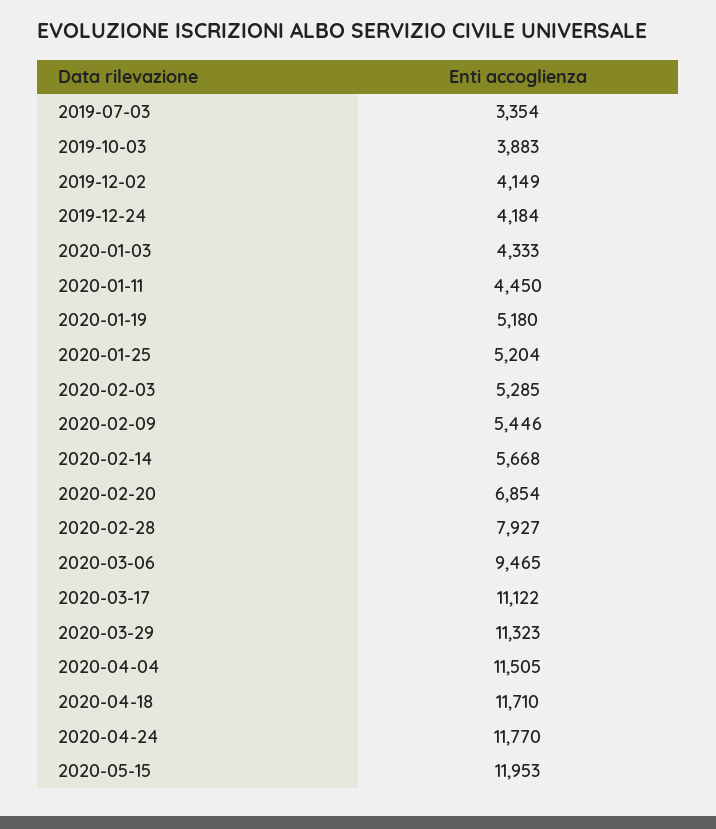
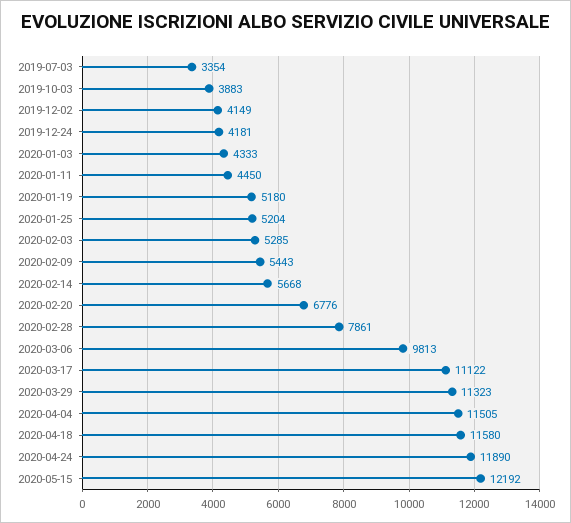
2019-12-24: 4184 -> 4181
2020-02-09: 5446 -> 5443
2020-02-20: 6854 -> 6776
2020-02-28: 7927 -> 7861
2020-03-06: 9465 -> 9813
2020-04-18: 11710 -> 11580
2020-04-24: 11770 -> 11890
2020-05-15: 11953 -> 12192

